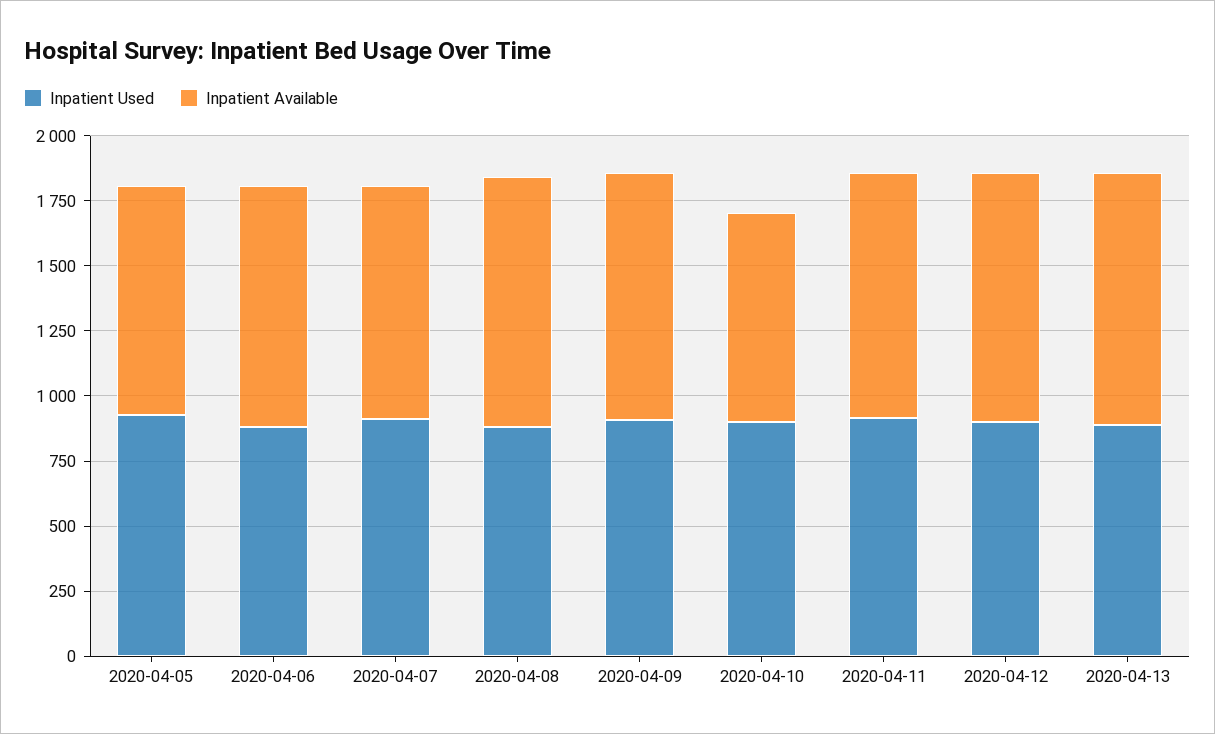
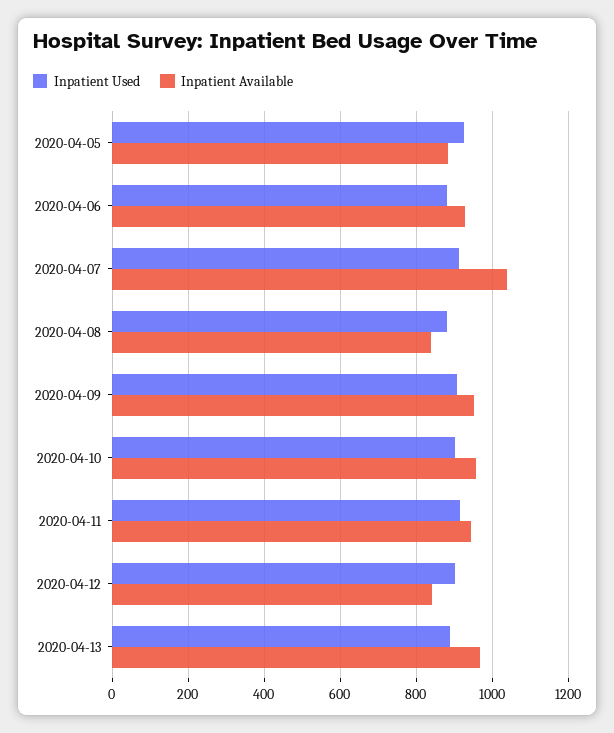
Inpatient Available, 2020-04-07: 900 -> 1040
Inpatient Available, 2020-04-08: 950 -> 840
Inpatient Available, 2020-04-10: 800 -> 960
Inpatient Available, 2020-04-12: 950 -> 840

